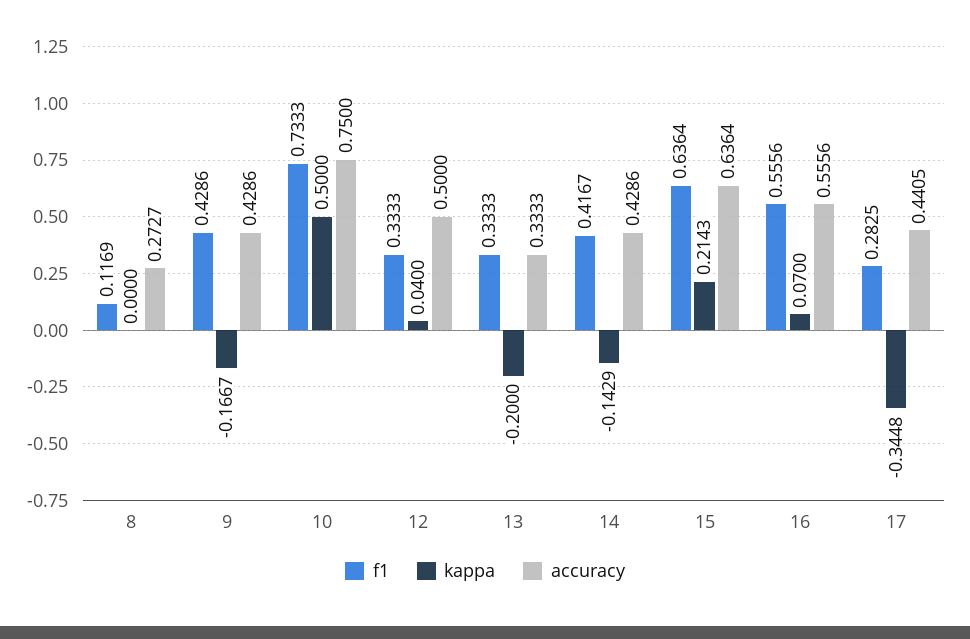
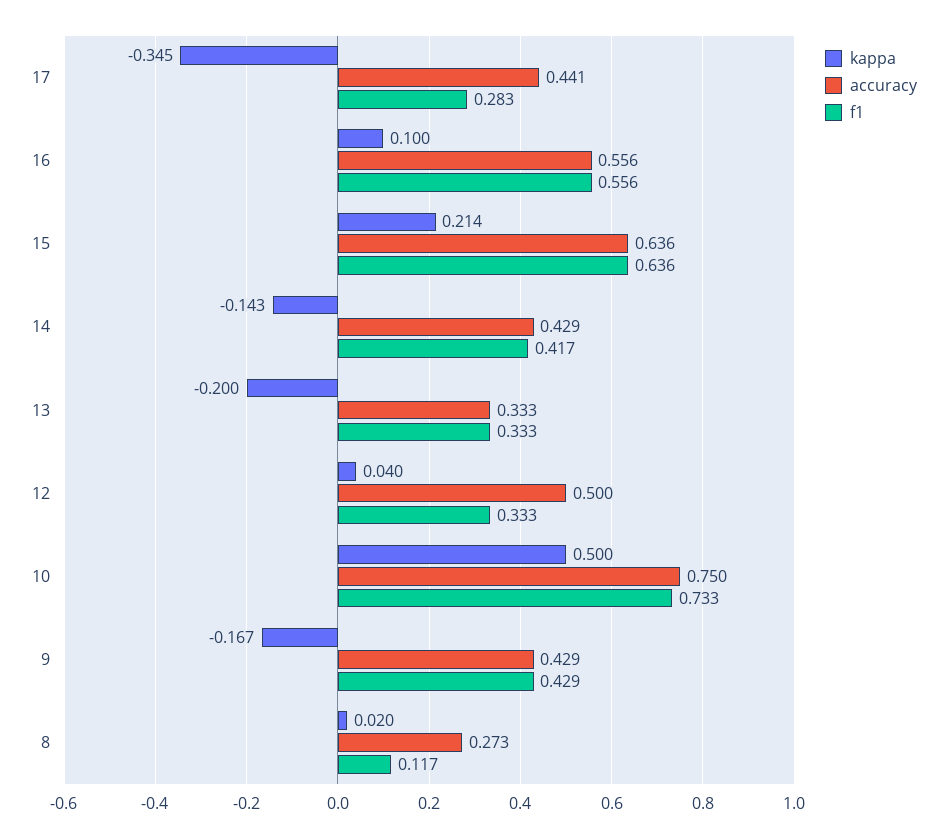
kappa, 8: 0 -> 0.02
kappa, 16: 0.07 -> 0.1

